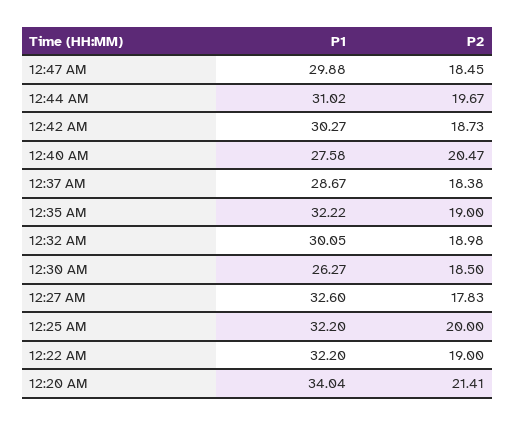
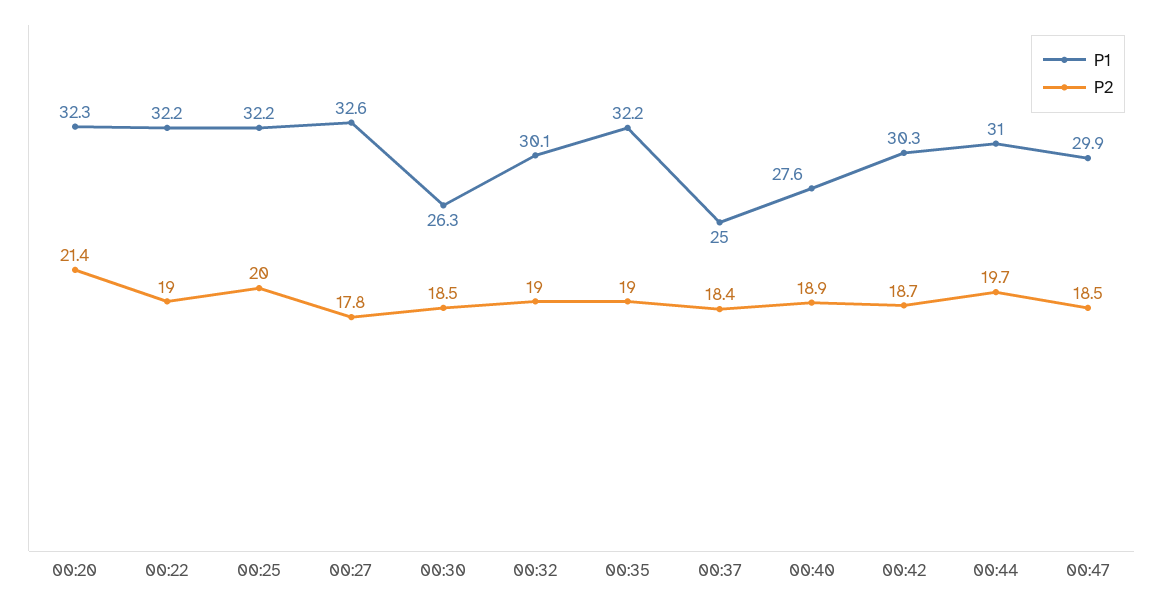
P2, 12:40 AM: 20.47 -> 18.9
P1, 12:37 AM: 28.67 -> 25
P1, 12:20 AM: 34.04 -> 32.3

